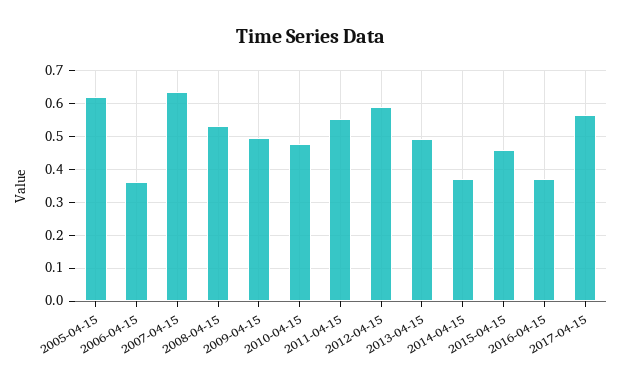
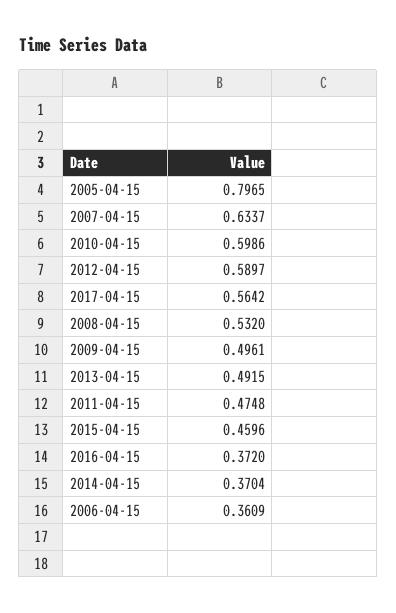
2005-04-15: 0.62 -> 0.7965
2010-04-15: 0.48 -> 0.5986
2011-04-15: 0.56 -> 0.4748

